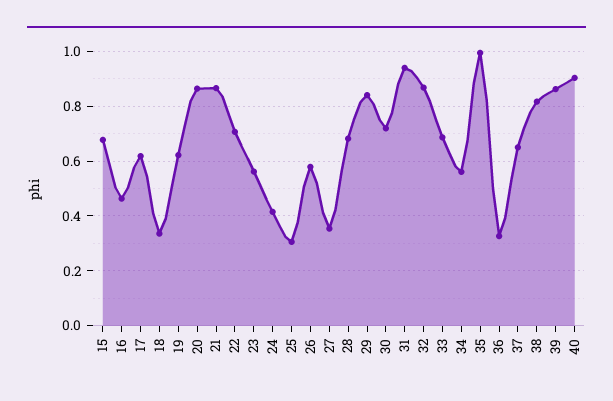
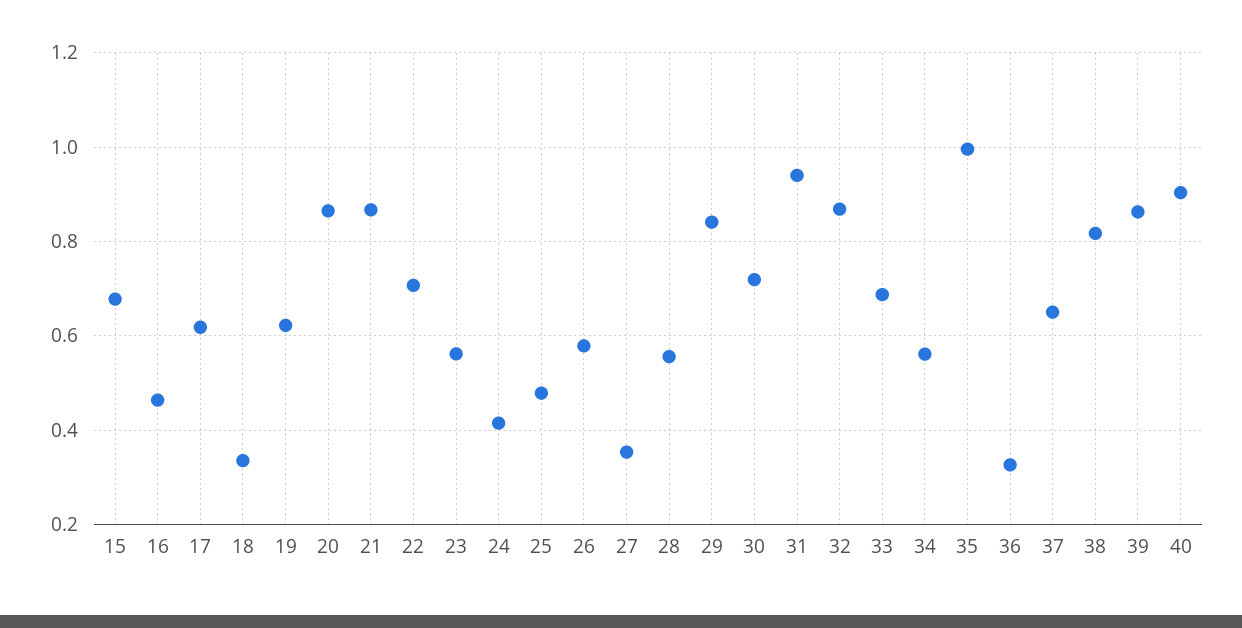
25: 0.3 -> 0.48
28: 0.675 -> 0.56

